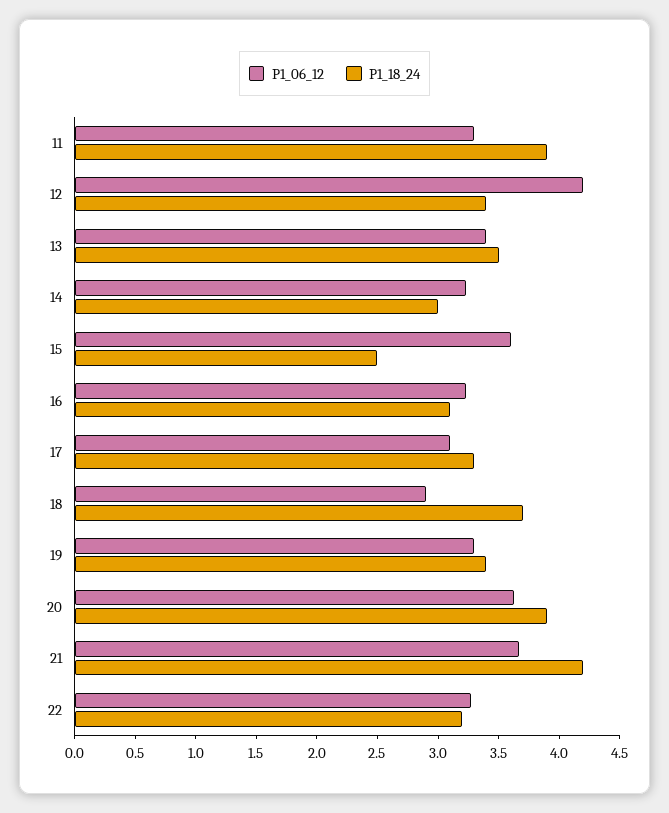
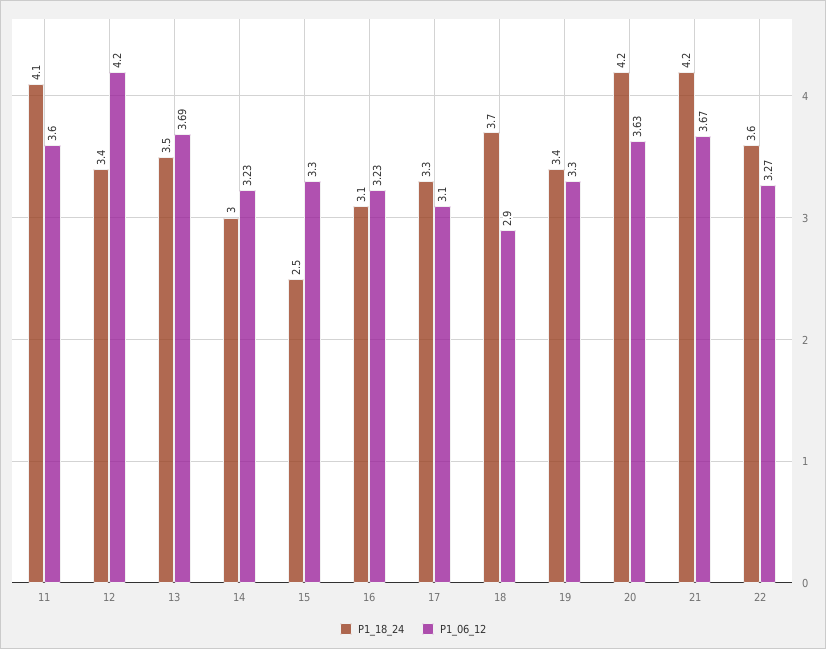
P1_06_12, 11: 3.3 -> 3.6
P1_18_24, 11: 3.9 -> 4.1
P1_06_12, 13: 3.4 -> 3.69
P1_06_12, 15: 3.6 -> 3.3
P1_18_24, 20: 3.9 -> 4.2
P1_18_24, 22: 3.2 -> 3.6

